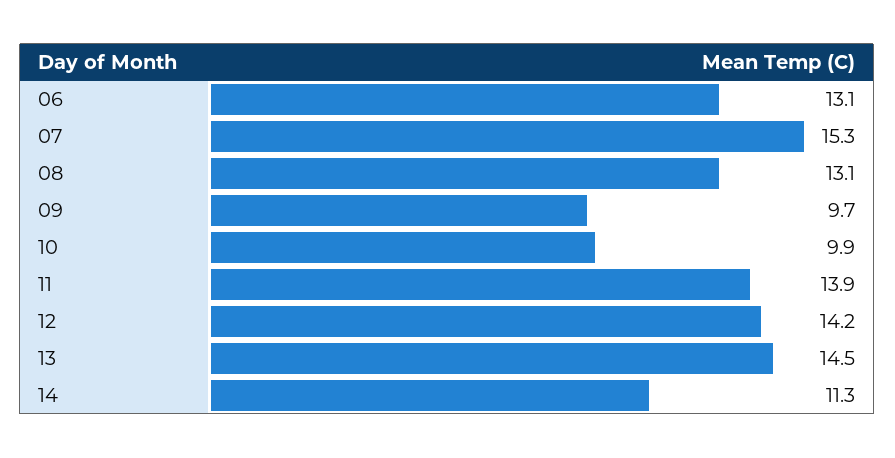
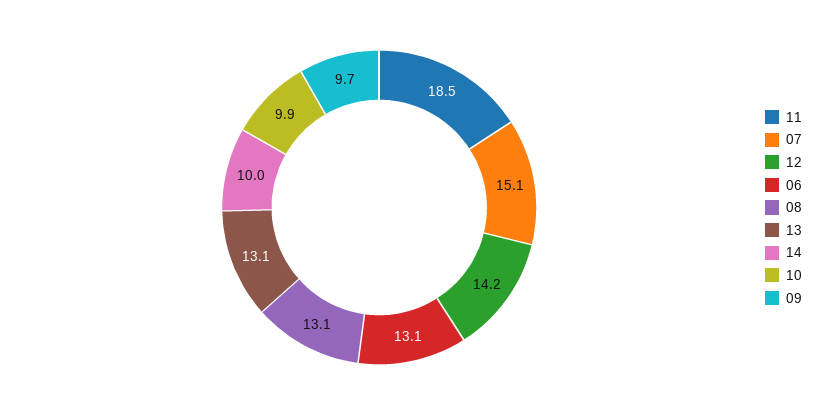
07: 15.3 -> 15.1
11: 13.9 -> 18.5
13: 14.5 -> 13.1
14: 11.3 -> 10

